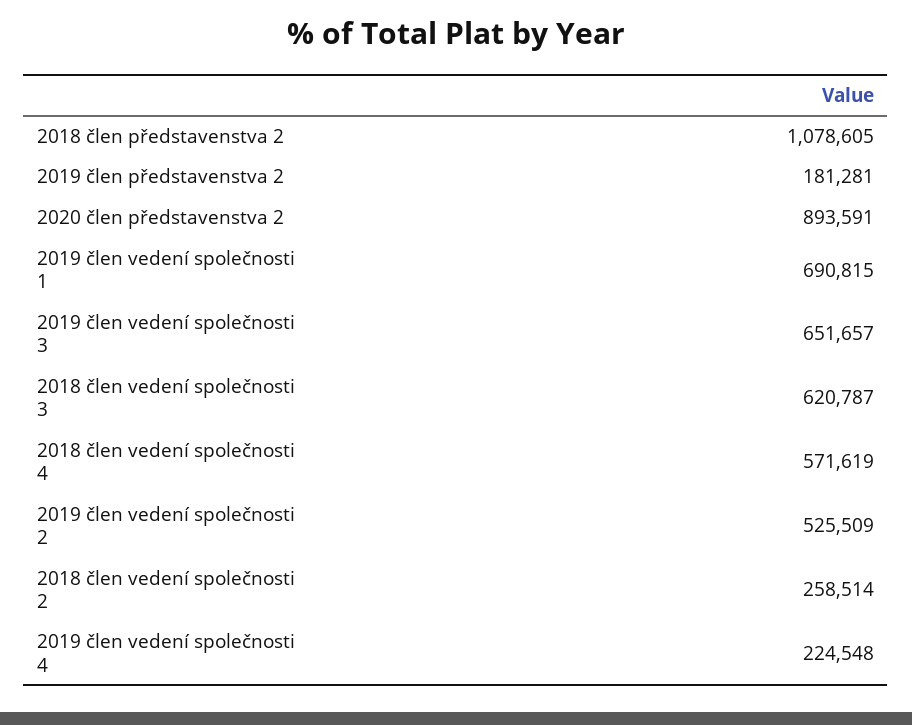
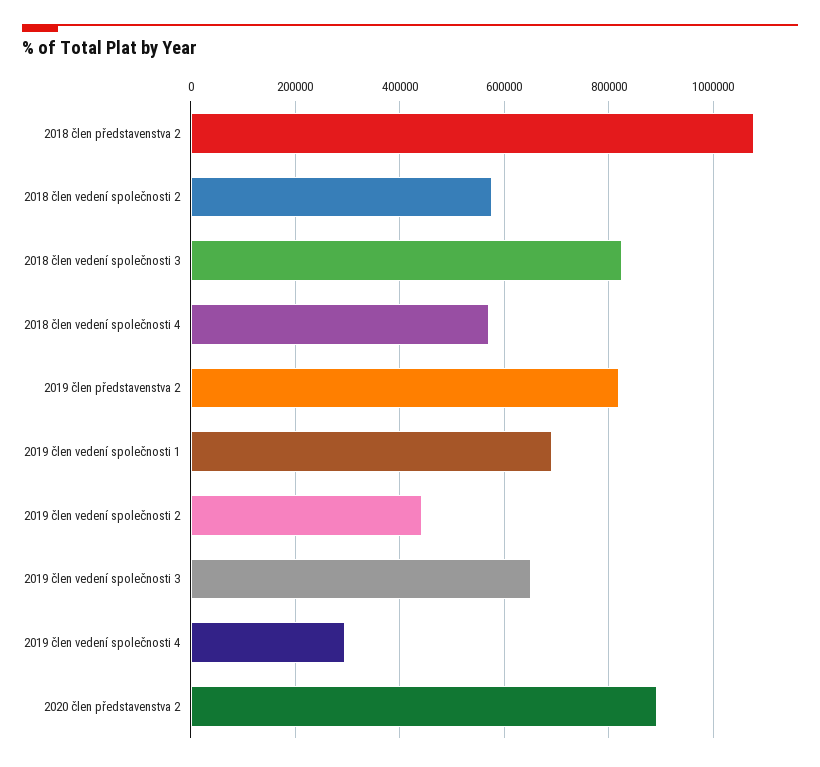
2019 člen představenstva 2: 181281 -> 820000
2018 člen vedení společnosti 3: 620787 -> 820000
2019 člen vedení společnosti 2: 525509 -> 440000
2018 člen vedení společnosti 2: 258514 -> 580000
2019 člen vedení společnosti 4: 224548 -> 300000

